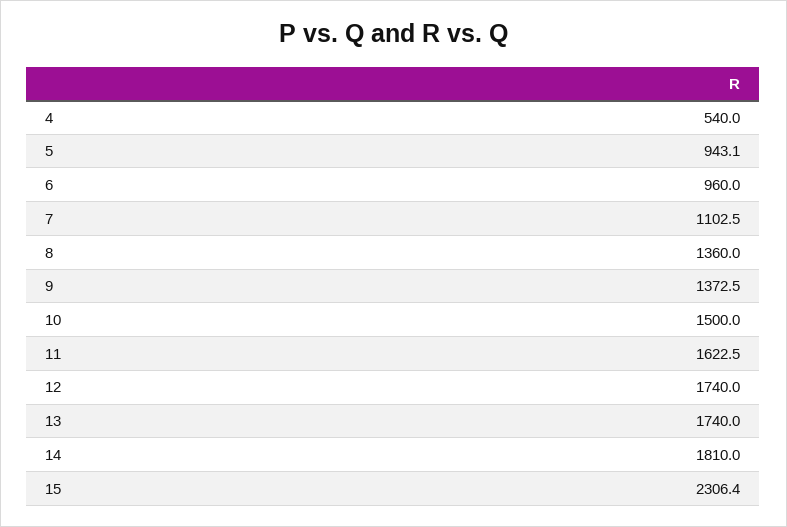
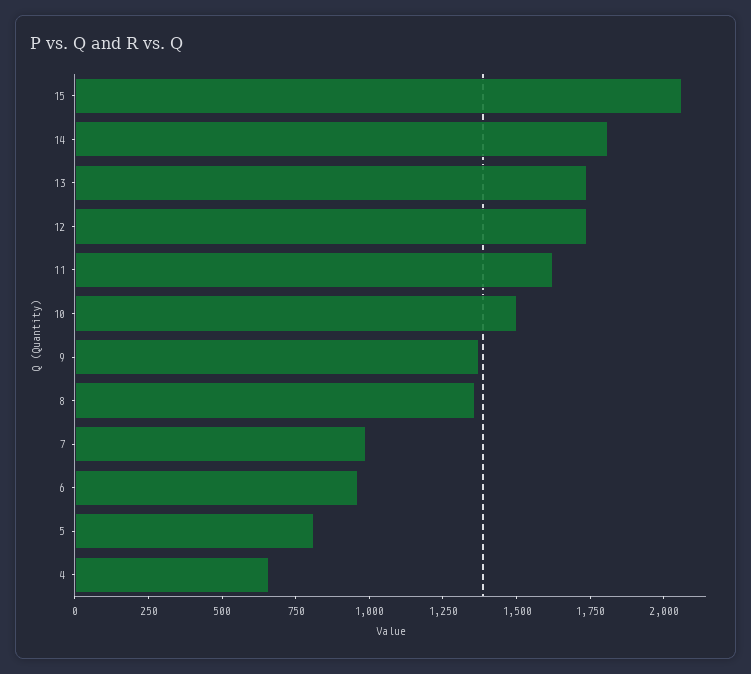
4: 540 -> 650
5: 943.1 -> 800
7: 1102.5 -> 1000
15: 2306.4 -> 2050

